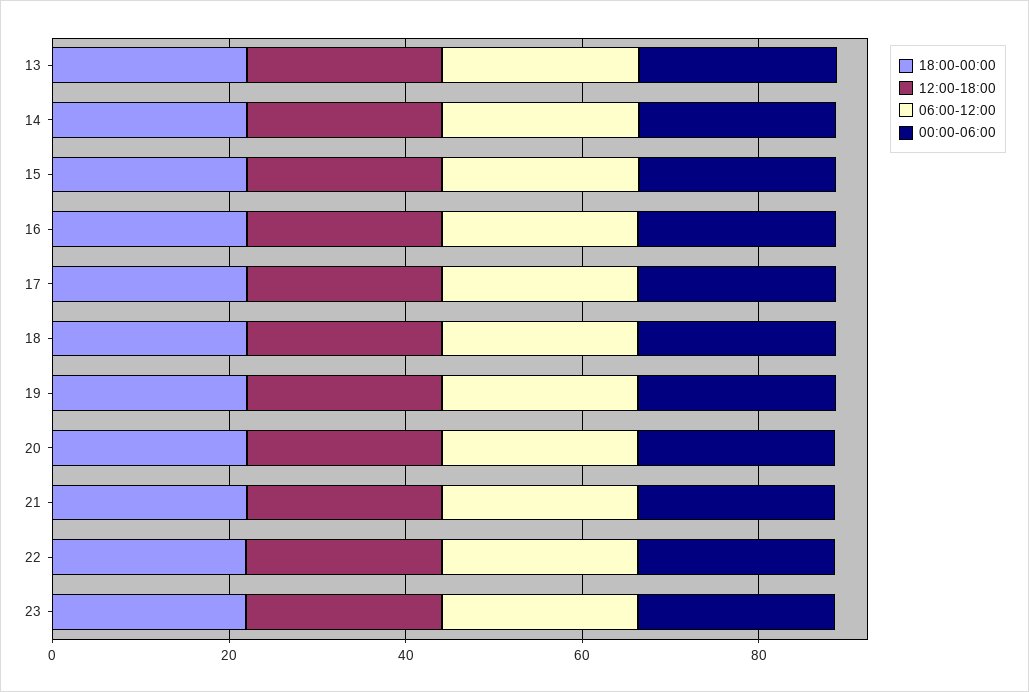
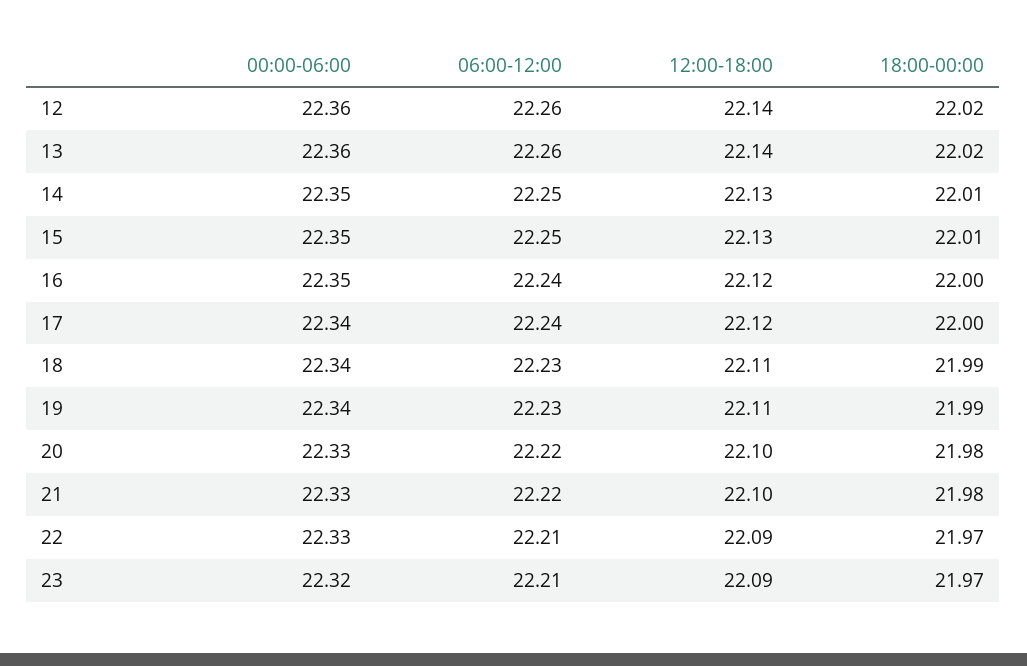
00:00-06:00, 12: none -> 22.36
06:00-12:00, 12: none -> 22.26
12:00-18:00, 12: none -> 22.14
18:00-00:00, 12: none -> 22.02

